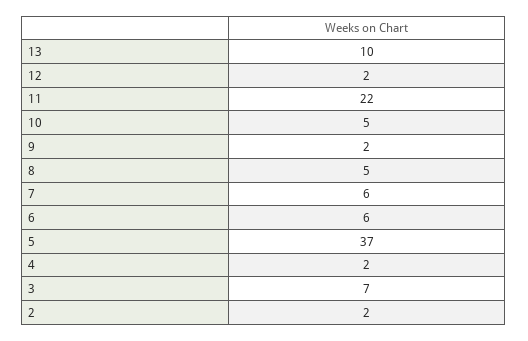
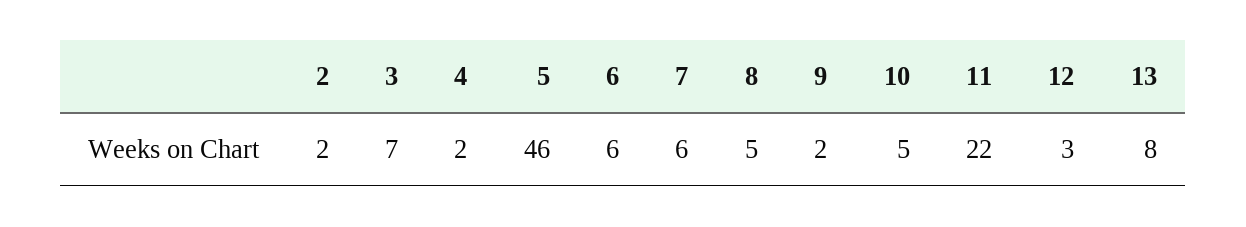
13: 10 -> 8
12: 2 -> 3
5: 37 -> 46

